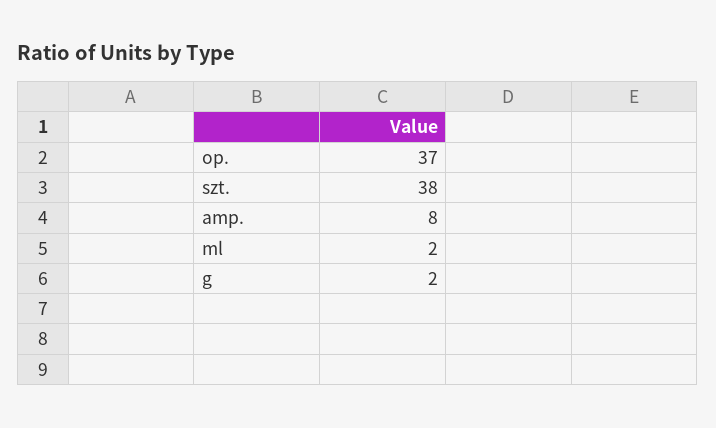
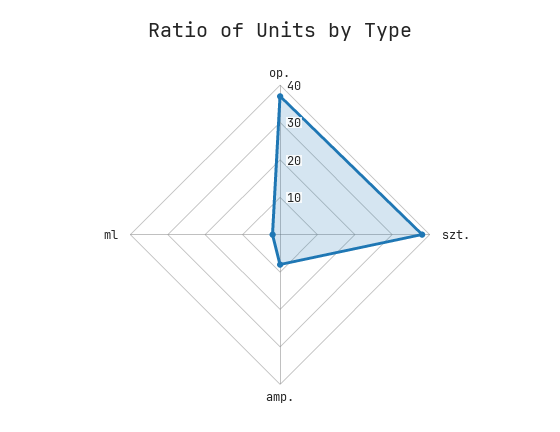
g: 2 -> none

